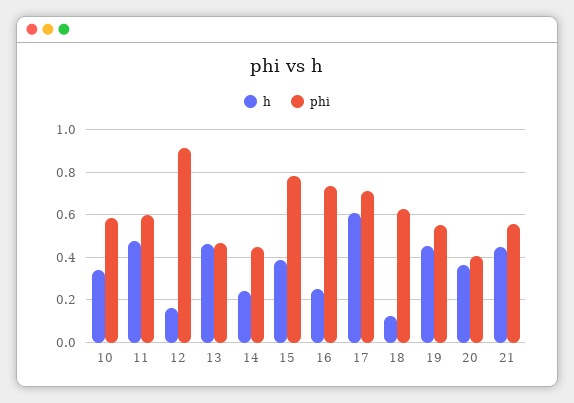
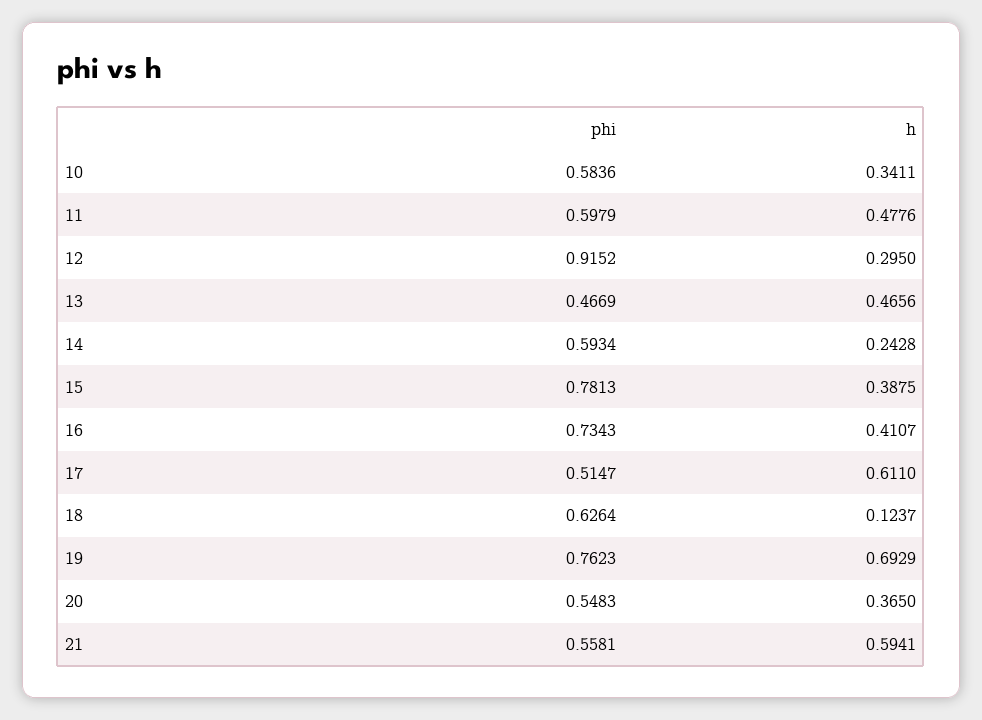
h, 12: 0.15 -> 0.295
phi, 14: 0.45 -> 0.5934
h, 16: 0.25 -> 0.4107
phi, 17: 0.7 -> 0.5147
h, 19: 0.45 -> 0.6929
phi, 19: 0.55 -> 0.7623
phi, 20: 0.4 -> 0.5483
h, 21: 0.45 -> 0.5941

